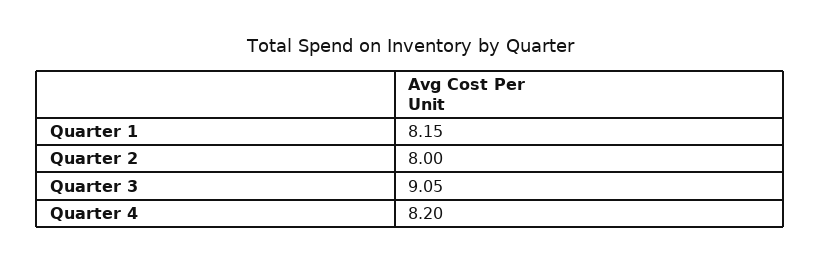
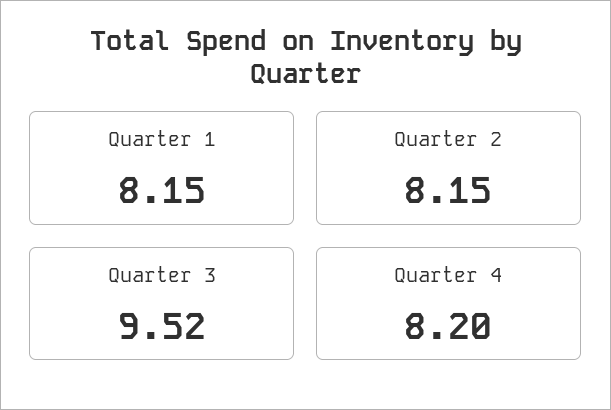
Quarter 2: 8 -> 8.15
Quarter 3: 9.05 -> 9.52

